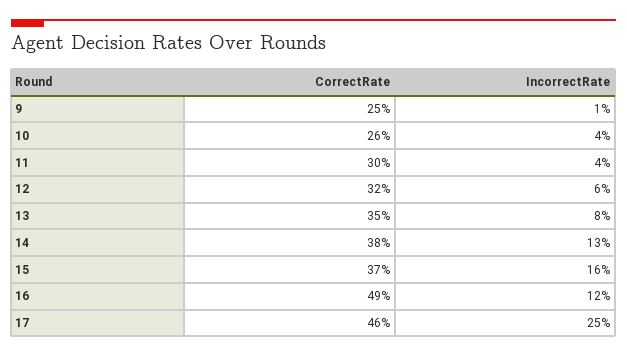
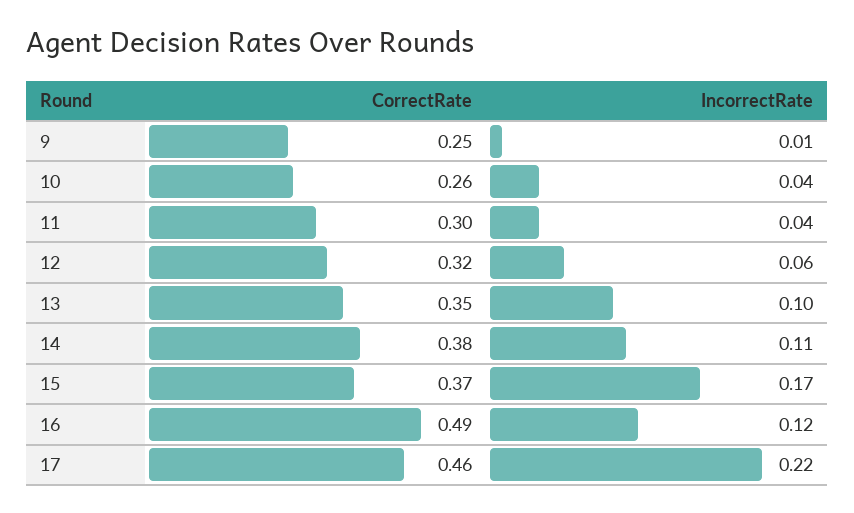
IncorrectRate, 13: 0.08 -> 0.1
IncorrectRate, 14: 0.13 -> 0.11
IncorrectRate, 15: 0.16 -> 0.17
IncorrectRate, 17: 0.25 -> 0.22

